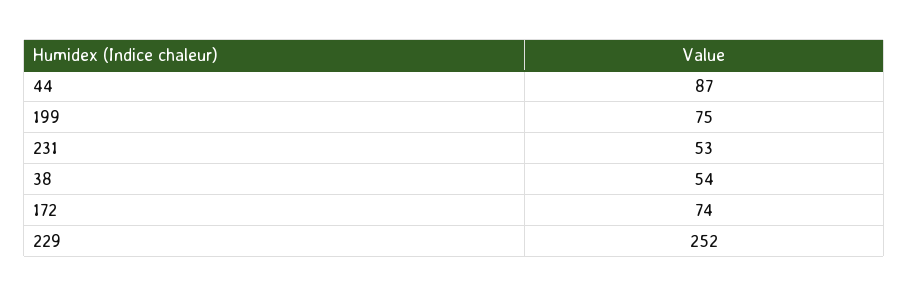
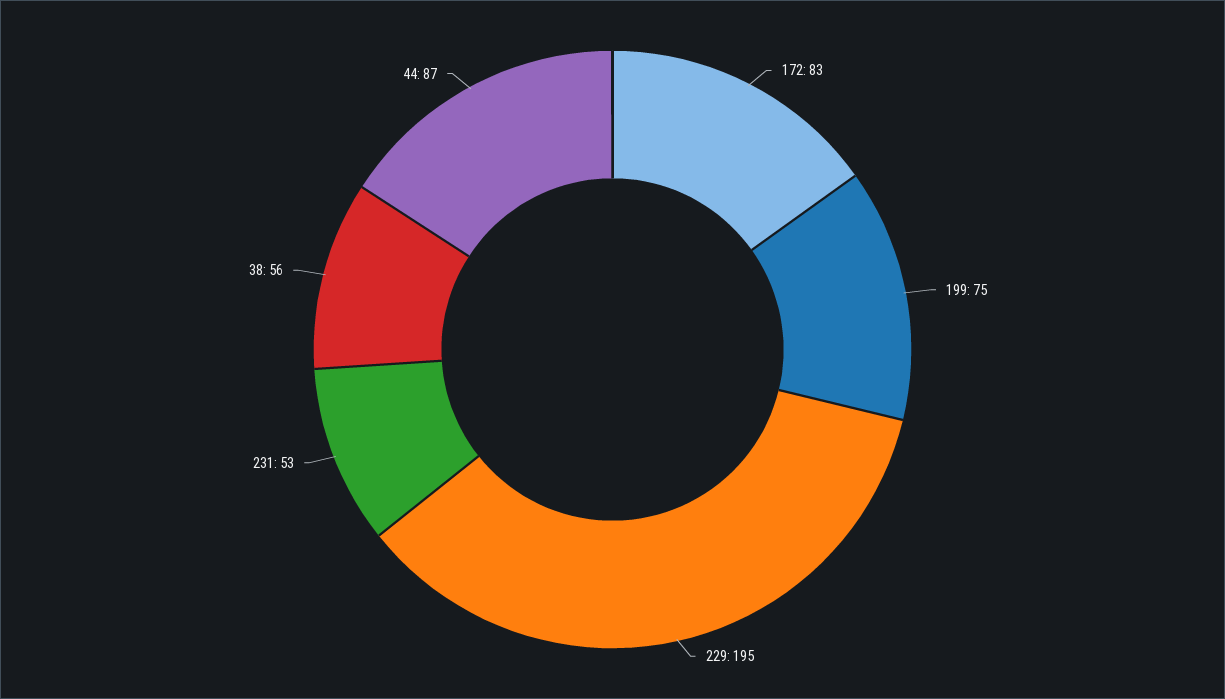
38: 54 -> 56
172: 74 -> 83
229: 252 -> 195

